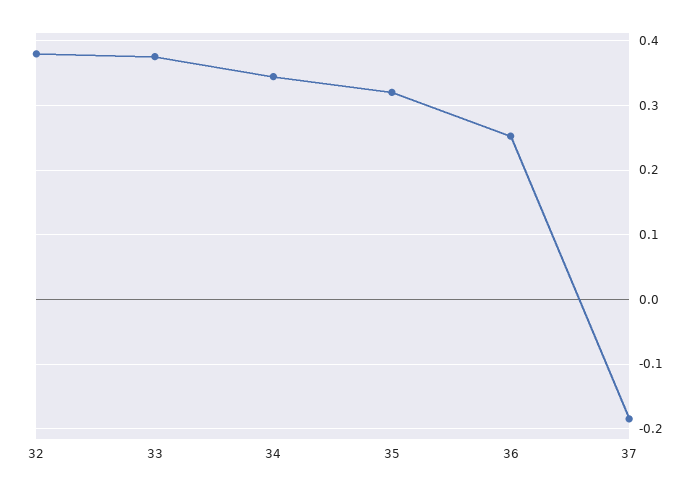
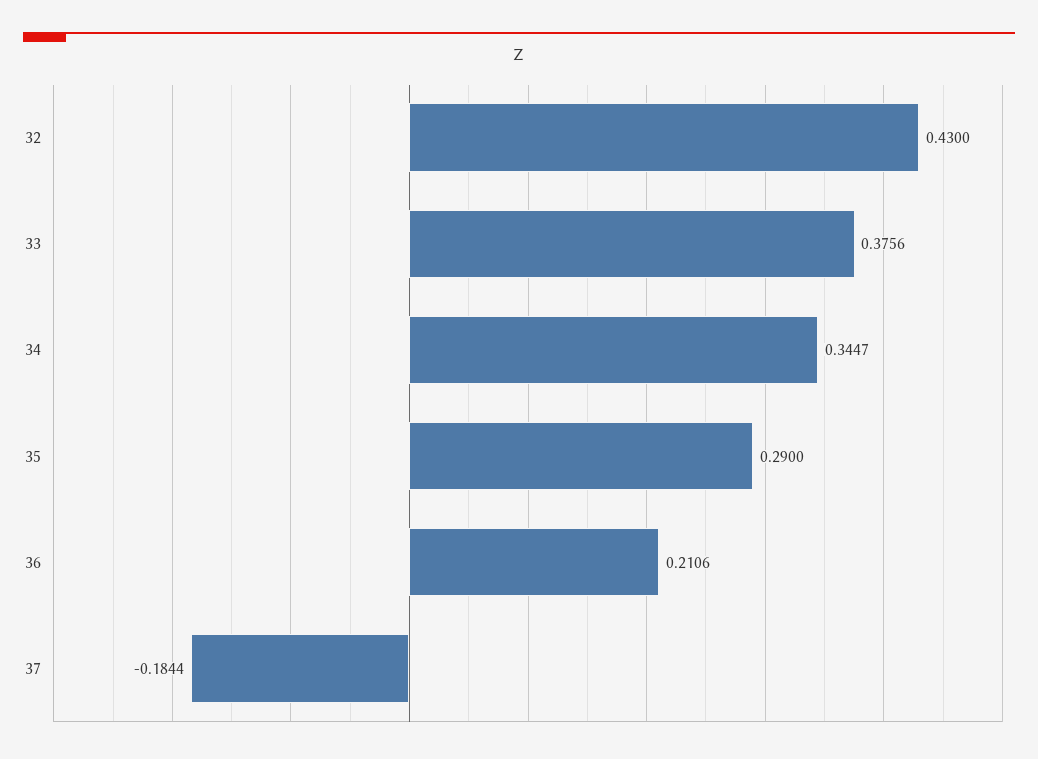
32: 0.38 -> 0.43
35: 0.32 -> 0.29
36: 0.25 -> 0.2106

